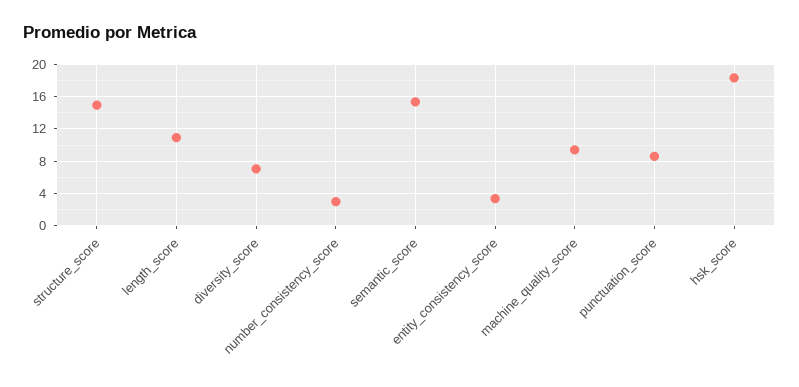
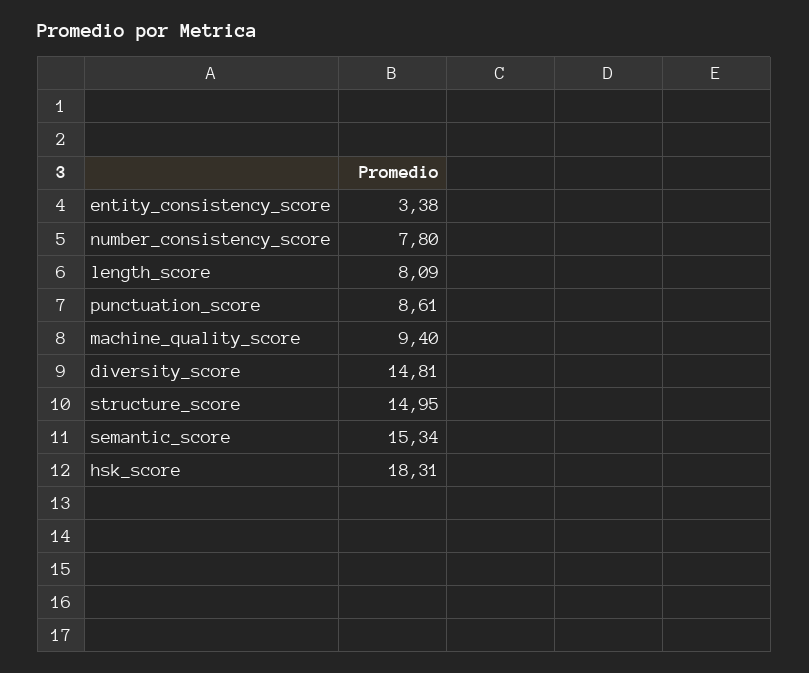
length_score: 11 -> 8.09
diversity_score: 7 -> 14.81
number_consistency_score: 3 -> 7.8

